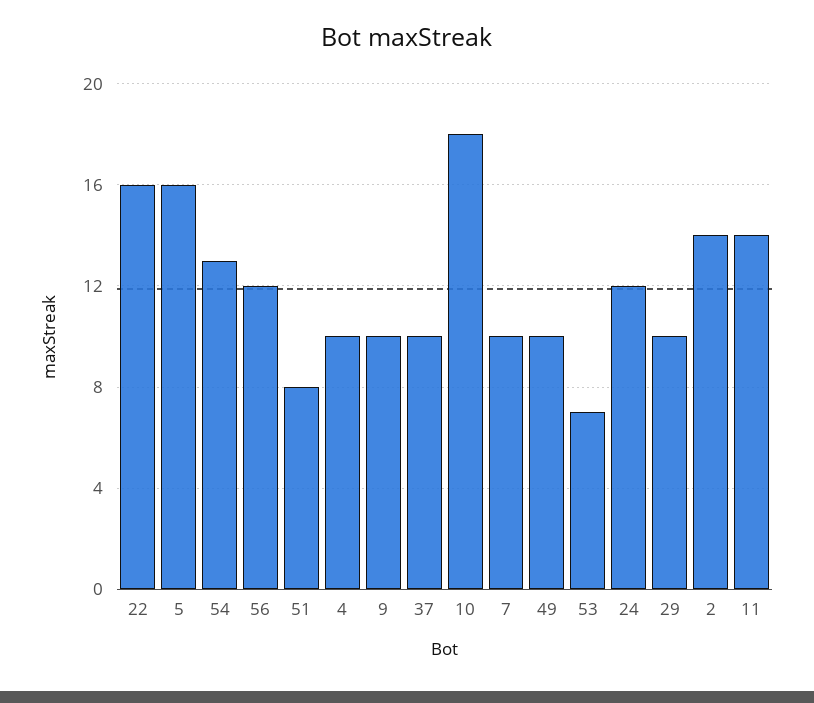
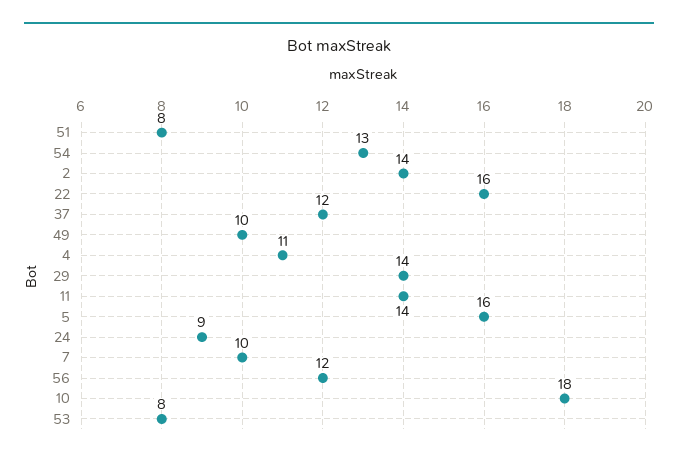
4: 10 -> 11
9: 10 -> none
37: 10 -> 12
53: 7 -> 8
24: 12 -> 9
29: 10 -> 14

